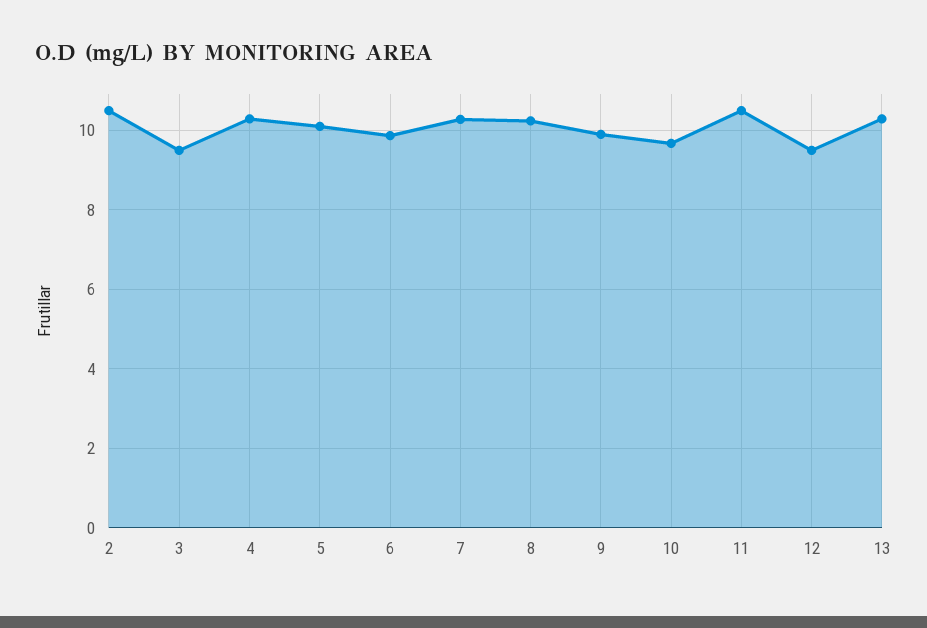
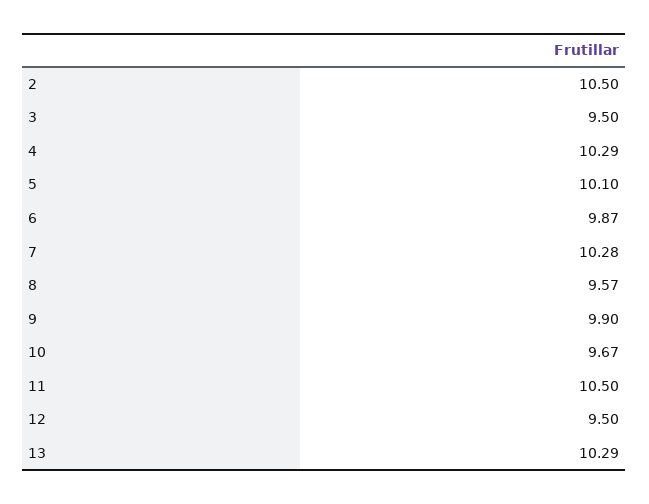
8: 10.2 -> 9.57

